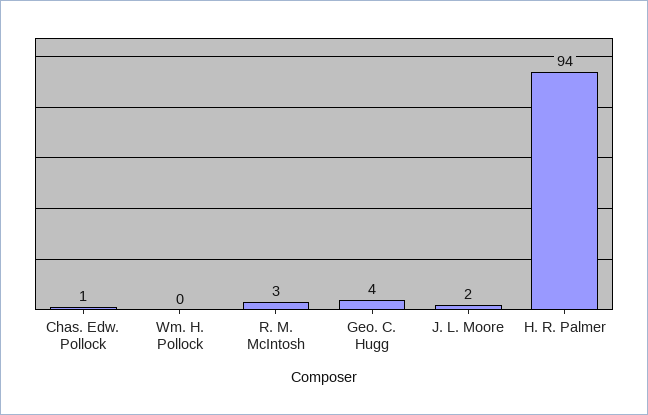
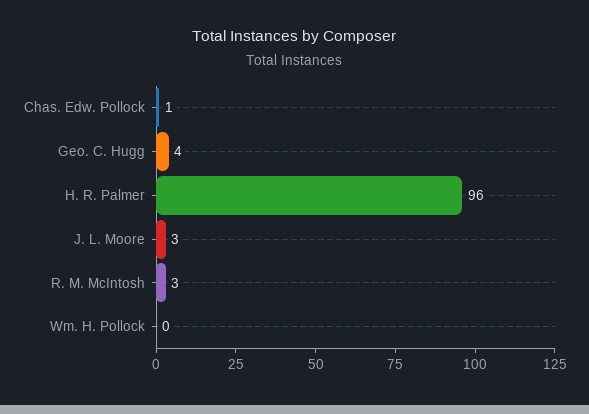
J. L. Moore: 2 -> 3
H. R. Palmer: 94 -> 96

